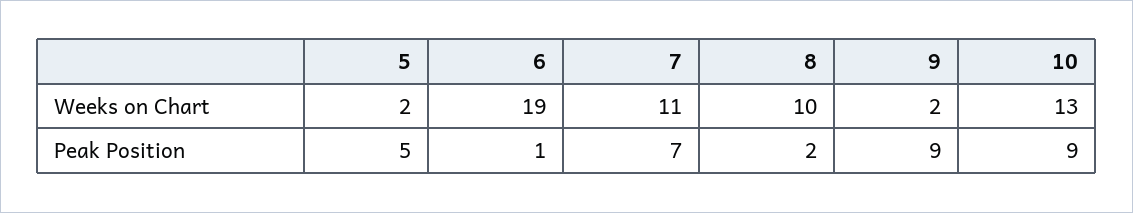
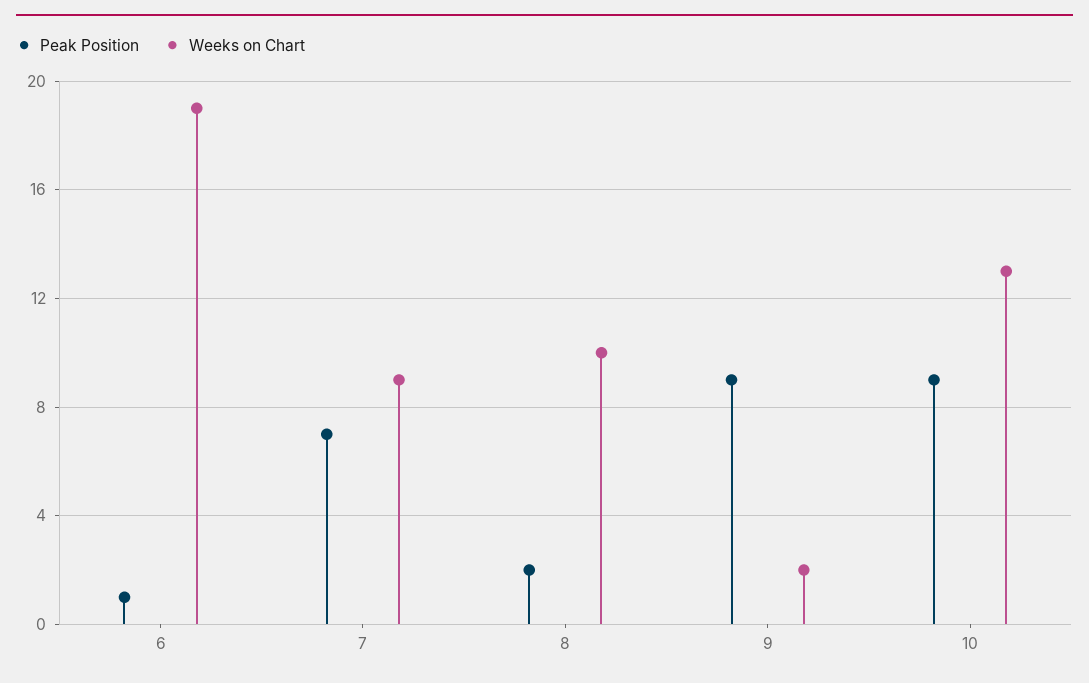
Weeks on Chart, 5: 2 -> none
Weeks on Chart, 7: 11 -> 9
Peak Position, 5: 5 -> none

